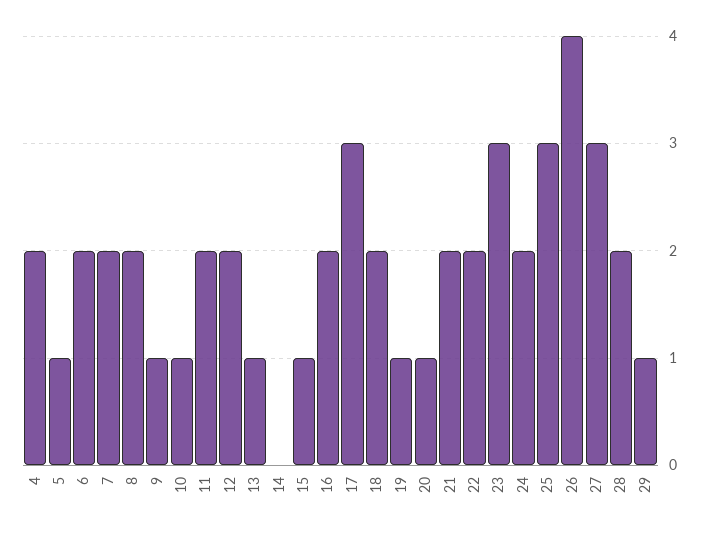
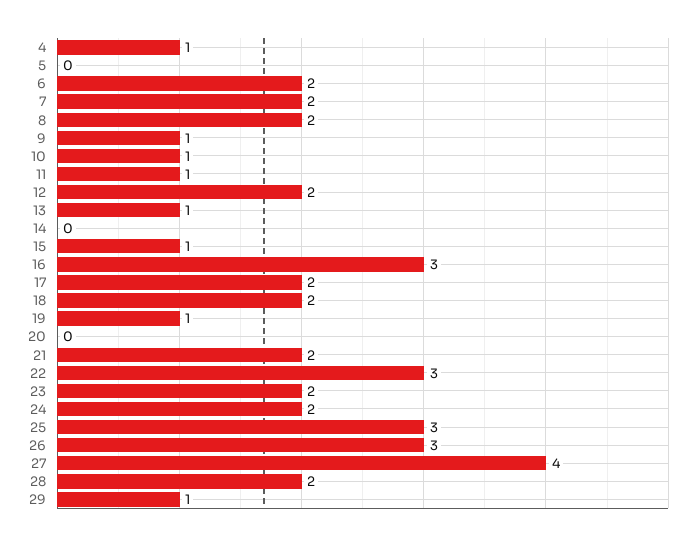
4: 2 -> 1
5: 1 -> 0
11: 2 -> 1
16: 2 -> 3
17: 3 -> 2
20: 1 -> 0
22: 2 -> 3
23: 3 -> 2
26: 4 -> 3
27: 3 -> 4

